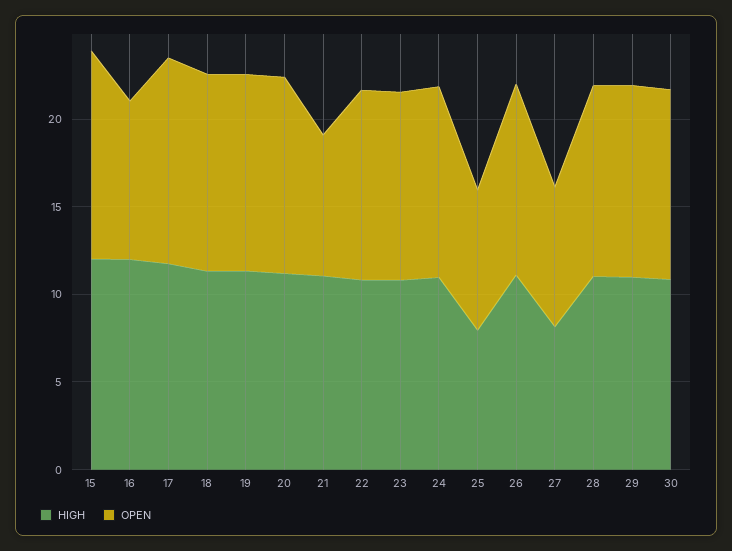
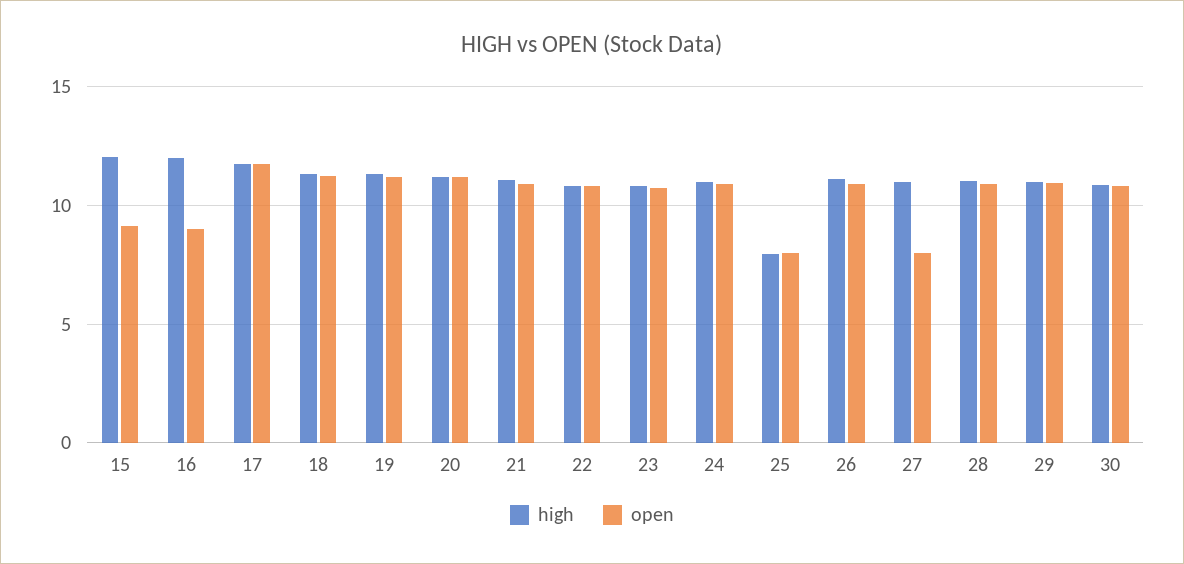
OPEN, 15: 12 -> 9
OPEN, 21: 8 -> 11
HIGH, 27: 8 -> 11

